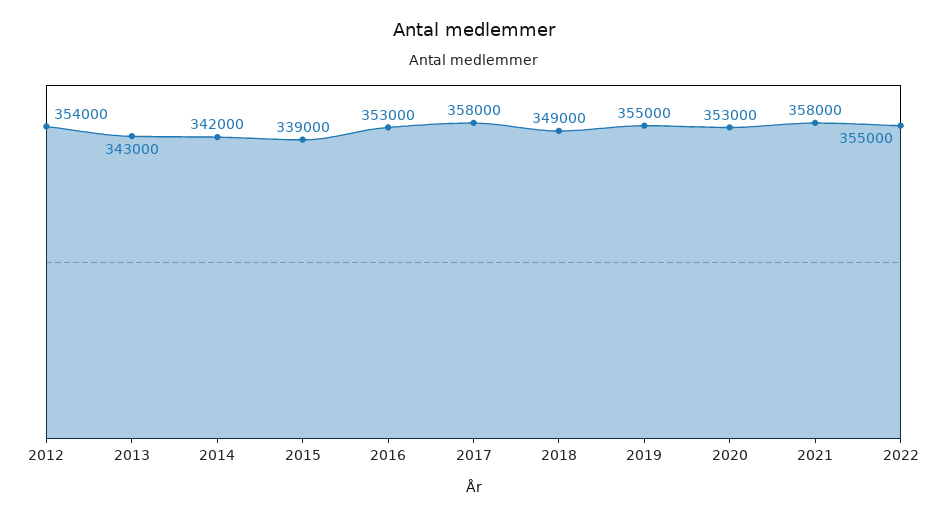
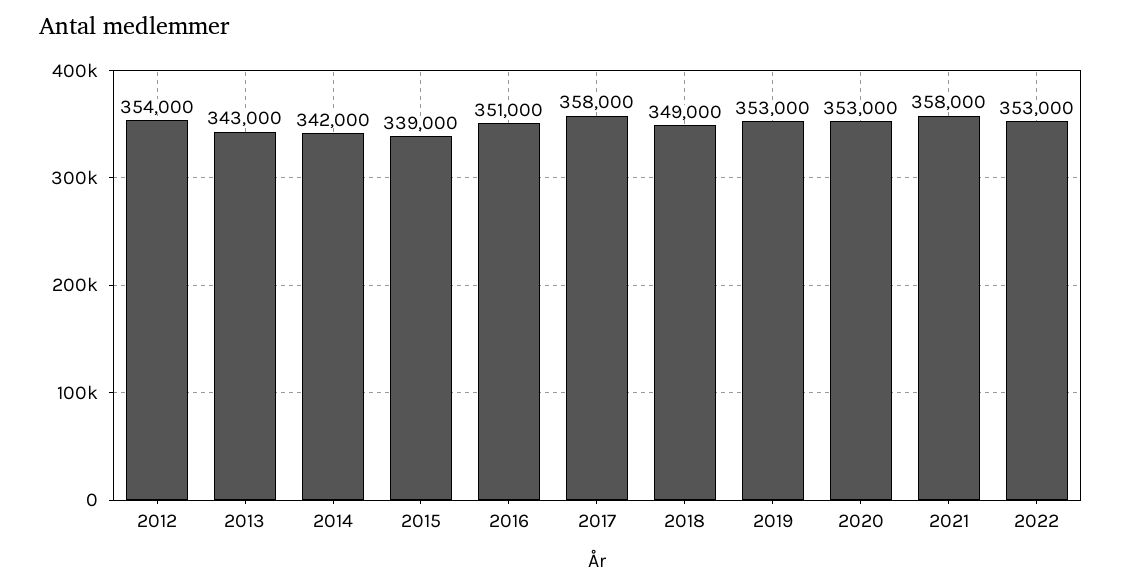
2016: 353000 -> 351000
2019: 355000 -> 353000
2022: 355000 -> 353000

